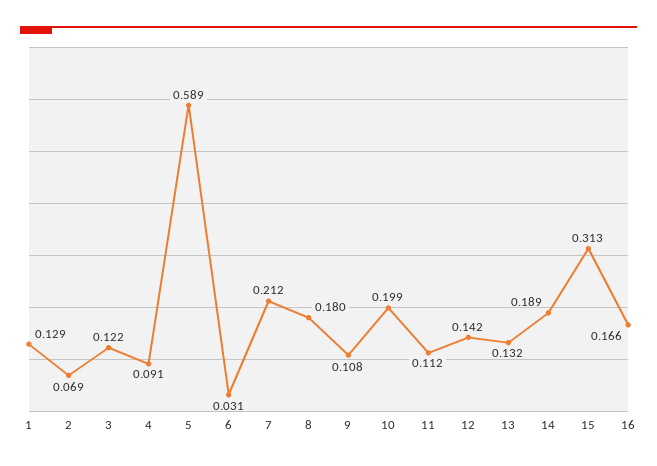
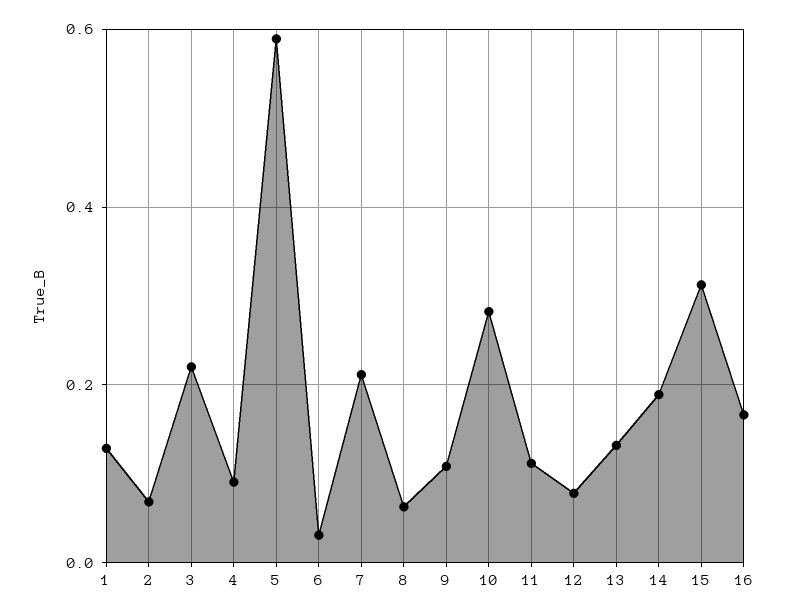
3: 0.122 -> 0.22
8: 0.18 -> 0.06
10: 0.199 -> 0.28
12: 0.142 -> 0.08

